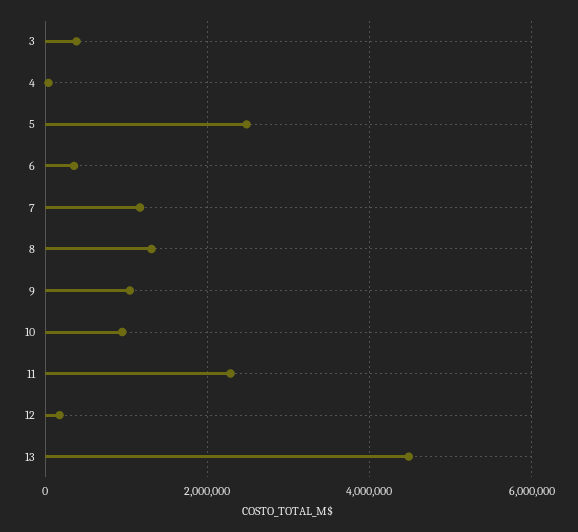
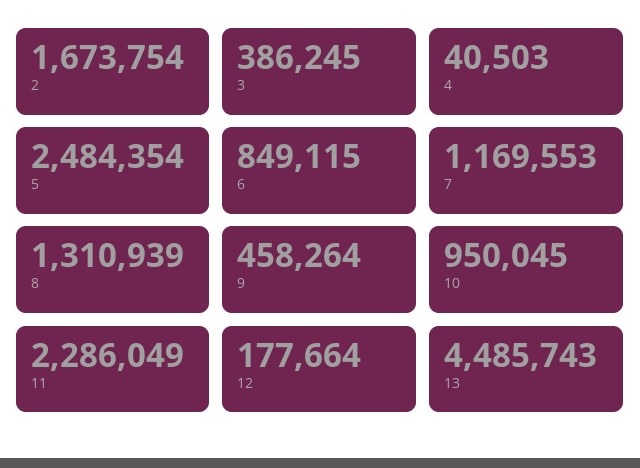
6: 400000 -> 849115
9: 1000000 -> 458264
2: none -> 1673754

